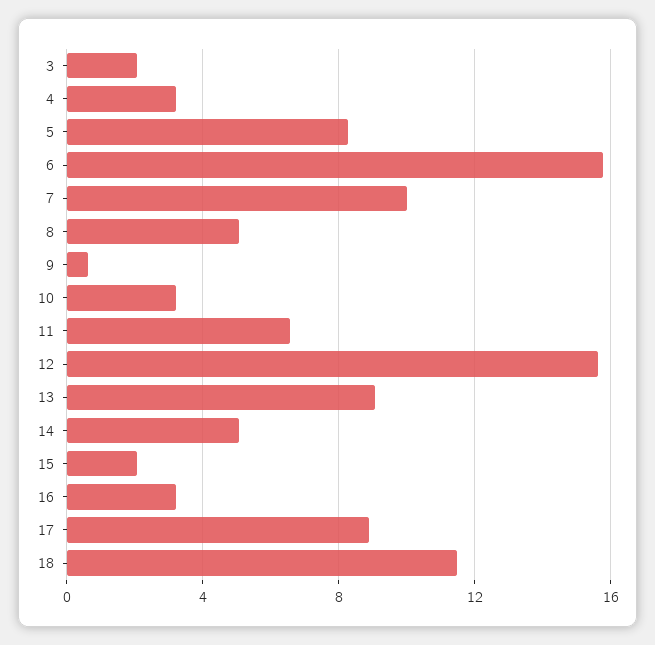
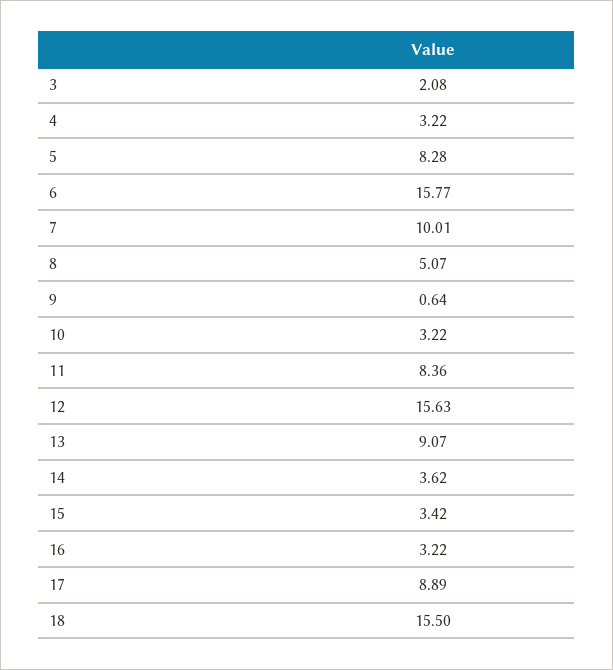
11: 6.5 -> 8.36
14: 5 -> 3.62
15: 2 -> 3.42
18: 11.5 -> 15.5

